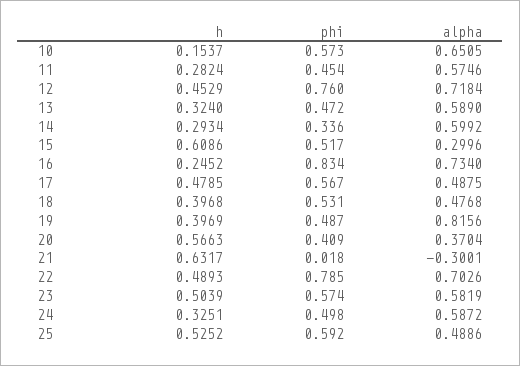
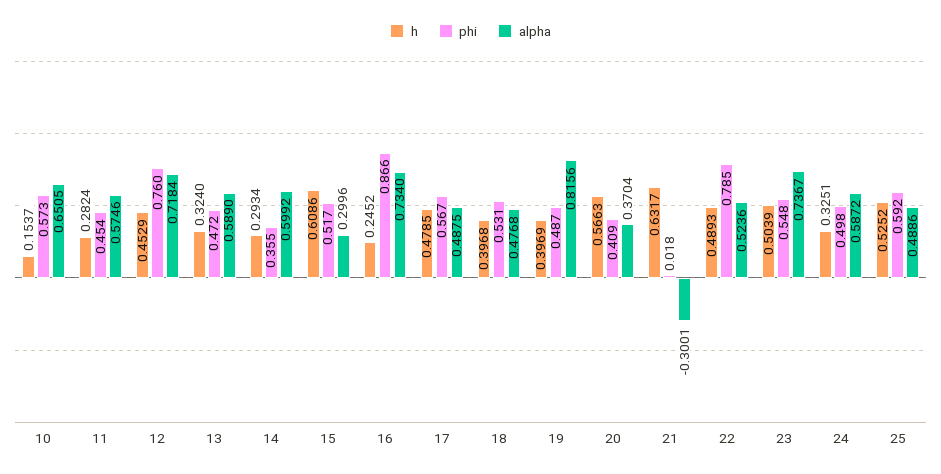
phi, 14: 0.336 -> 0.355
phi, 16: 0.834 -> 0.866
alpha, 22: 0.7026 -> 0.5236
phi, 23: 0.574 -> 0.548
alpha, 23: 0.5819 -> 0.7367

